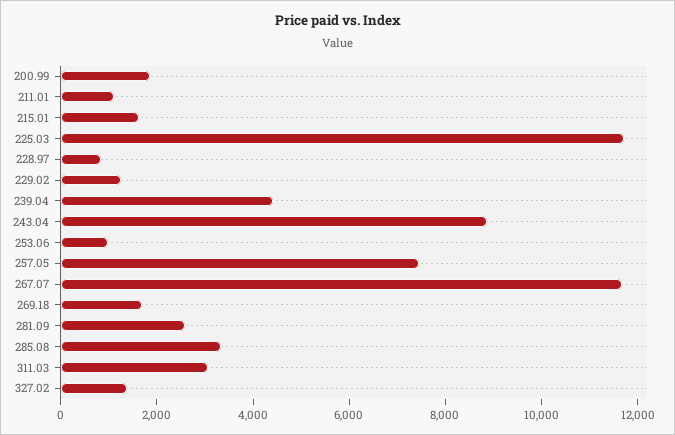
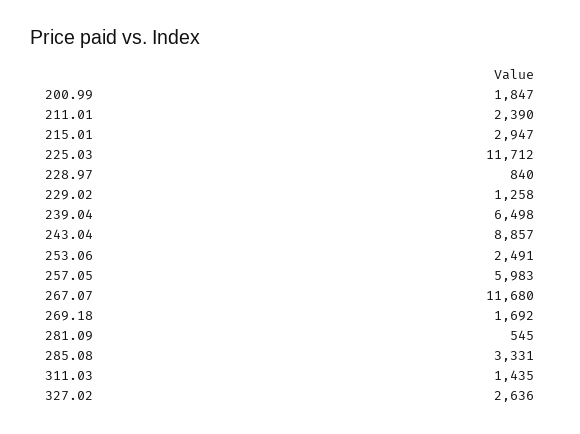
211.01: 1000 -> 2390
215.01: 1500 -> 2947
239.04: 4500 -> 6498
253.06: 1000 -> 2491
257.05: 7500 -> 5983
281.09: 2500 -> 545
311.03: 3000 -> 1435
327.02: 1500 -> 2636

